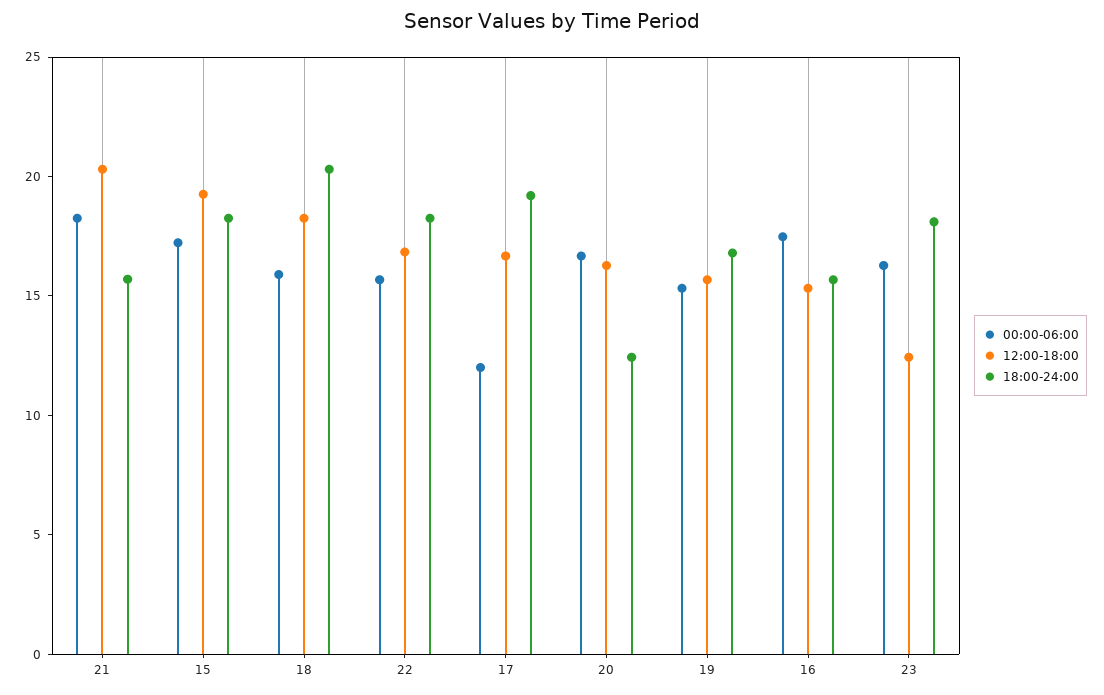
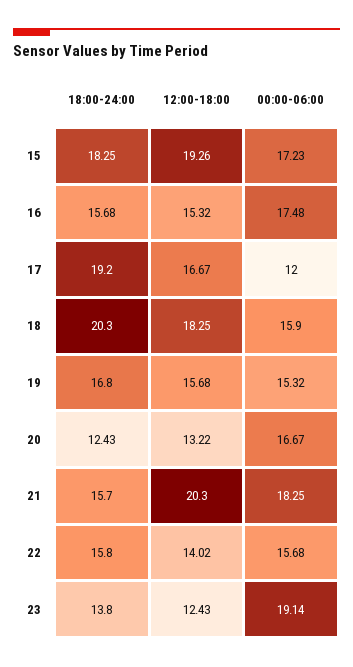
12:00-18:00, 22: 17 -> 14.02
18:00-24:00, 22: 18 -> 15.8
12:00-18:00, 20: 16 -> 13.22
00:00-06:00, 23: 16 -> 19.14
18:00-24:00, 23: 18 -> 13.8

